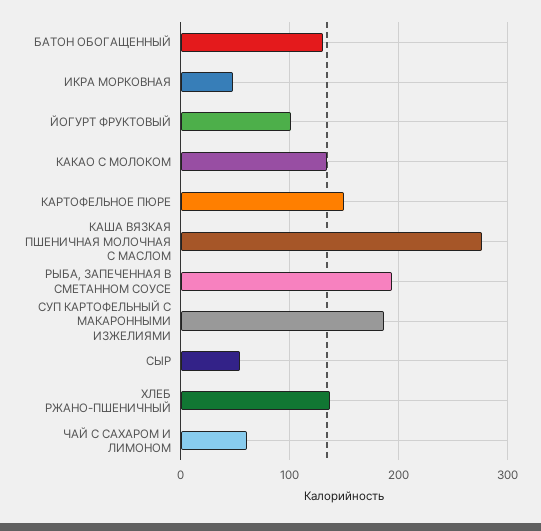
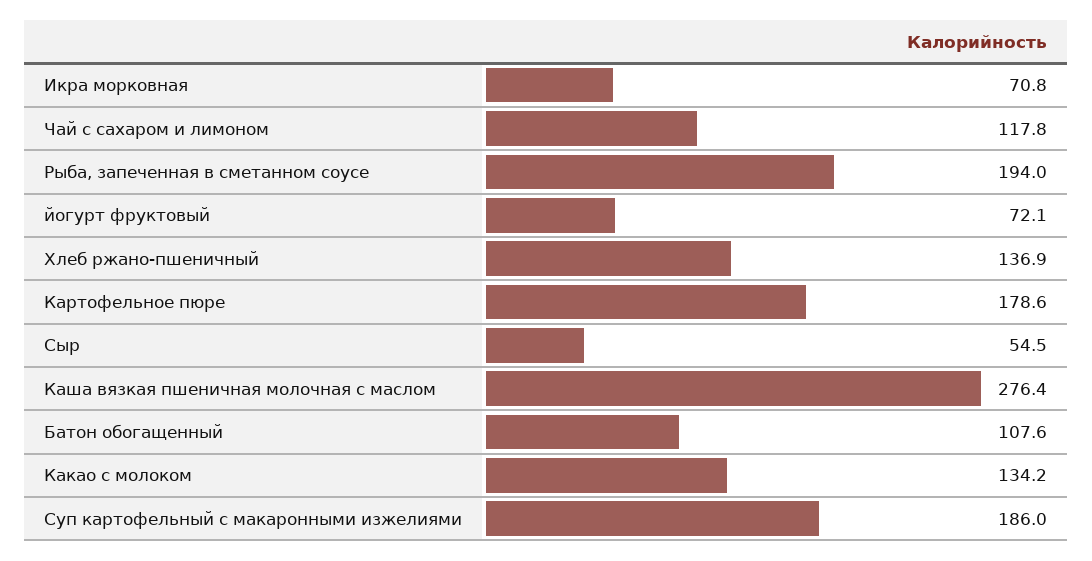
БАТОН ОБОГАЩЕННЫЙ: 130 -> 107.6
ИКРА МОРКОВНАЯ: 50 -> 70.8
ЙОГУРТ ФРУКТОВЫЙ: 100 -> 72.1
КАРТОФЕЛЬНОЕ ПЮРЕ: 150 -> 178.6
ЧАЙ С САХАРОМ И ЛИМОНОМ: 60 -> 117.8

